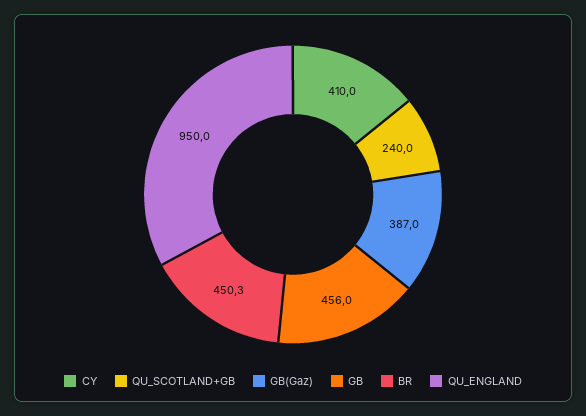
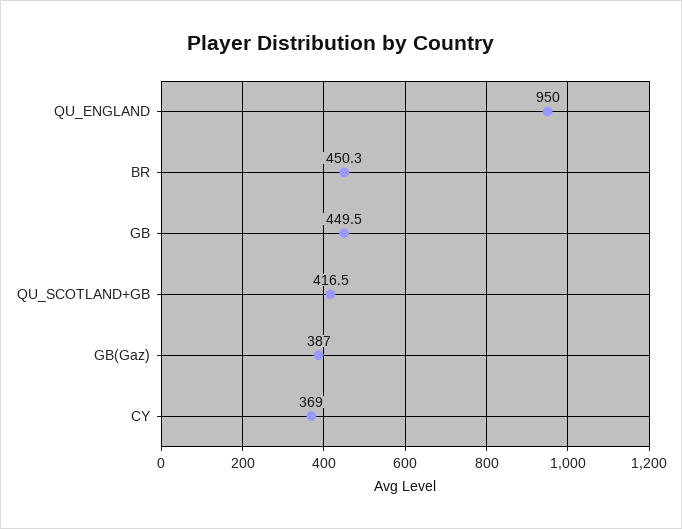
CY: 410 -> 369
QU_SCOTLAND+GB: 240 -> 416.5
GB: 456 -> 449.5

